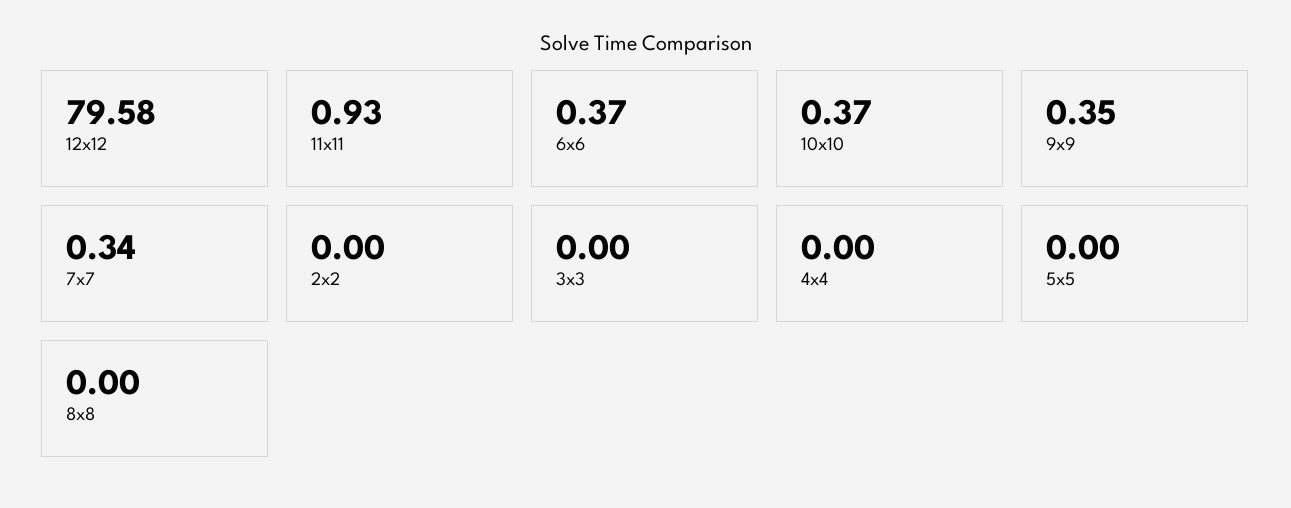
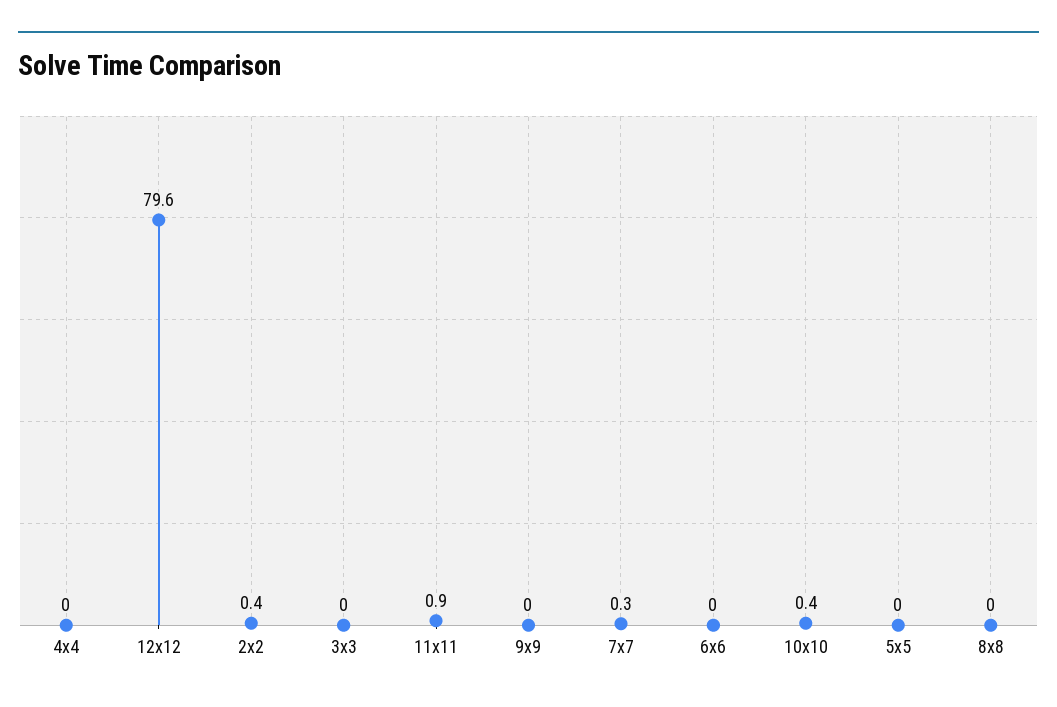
6x6: 0.37 -> 0
9x9: 0.35 -> 0
2x2: 0 -> 0.4

